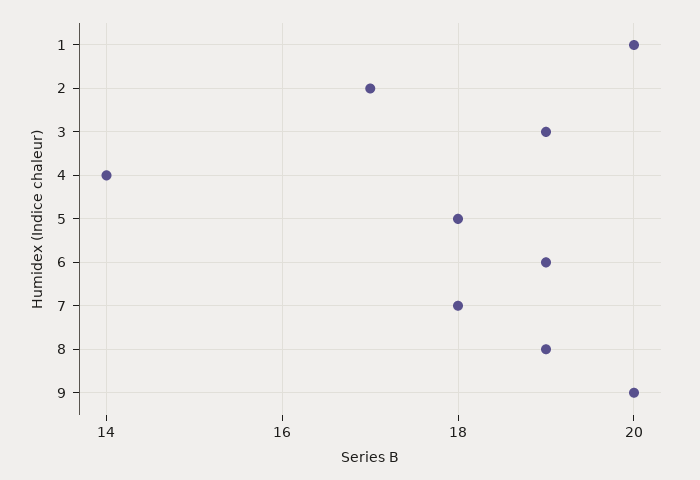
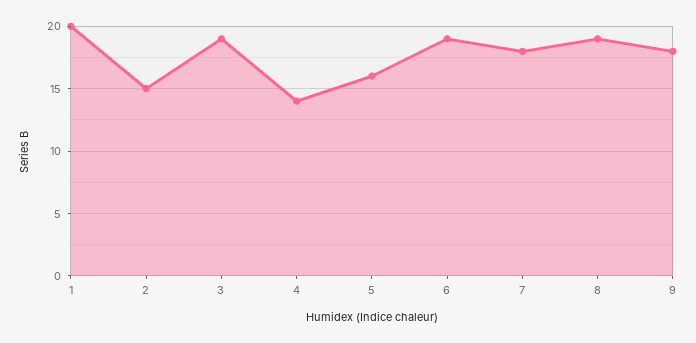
2: 17 -> 15
5: 18 -> 16
9: 20 -> 18

